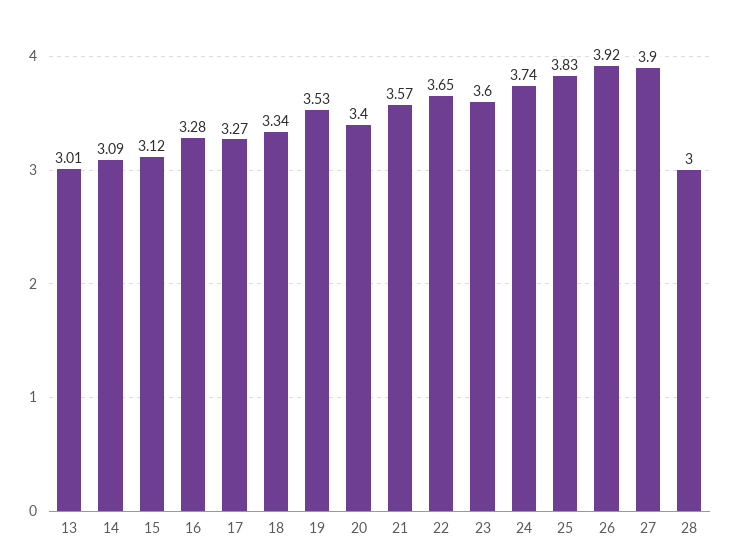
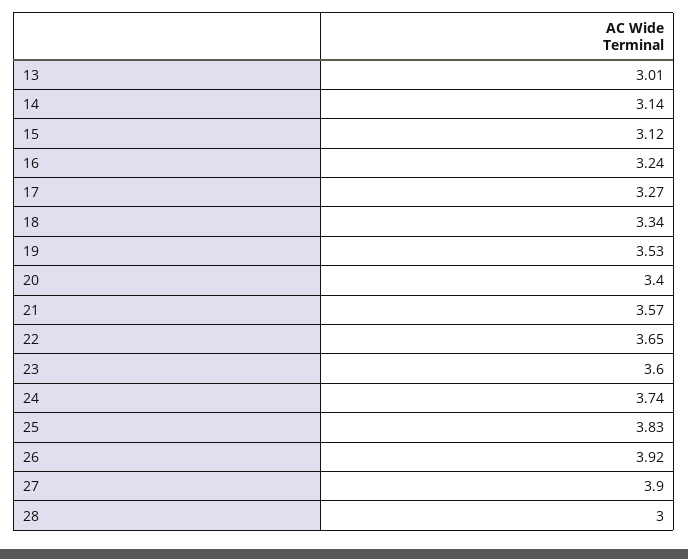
14: 3.09 -> 3.14
16: 3.28 -> 3.24

